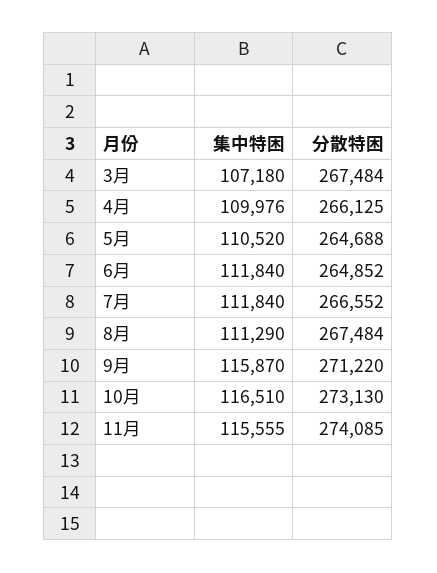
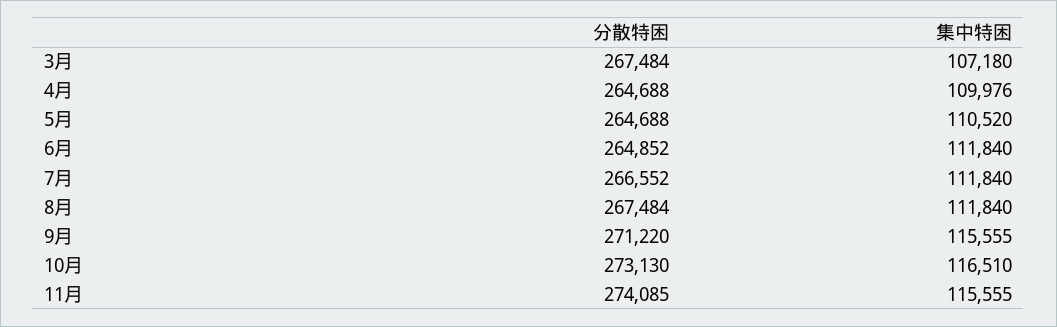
分散特困, 4月: 266125 -> 264688
集中特困, 8月: 111290 -> 111840
集中特困, 9月: 115870 -> 115555

